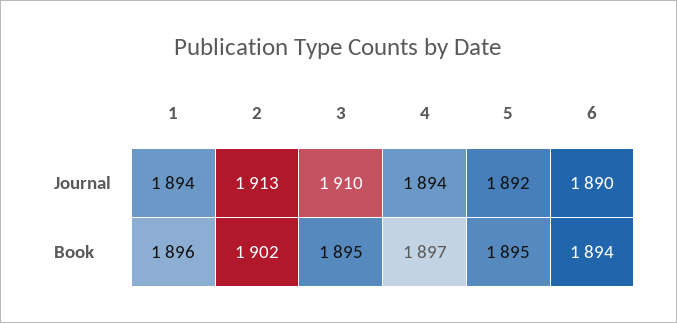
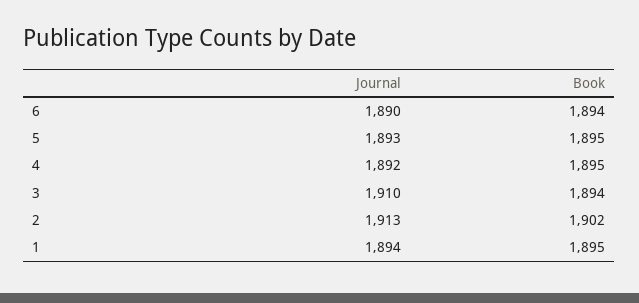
4, Journal: 1894 -> 1892
5, Journal: 1892 -> 1893
1, Book: 1896 -> 1895
3, Book: 1895 -> 1894
4, Book: 1897 -> 1895

